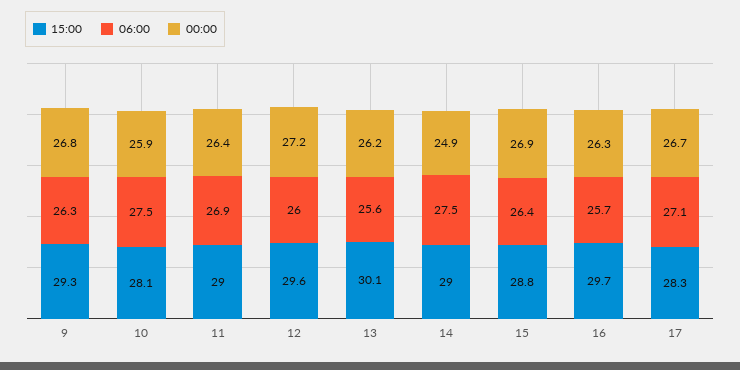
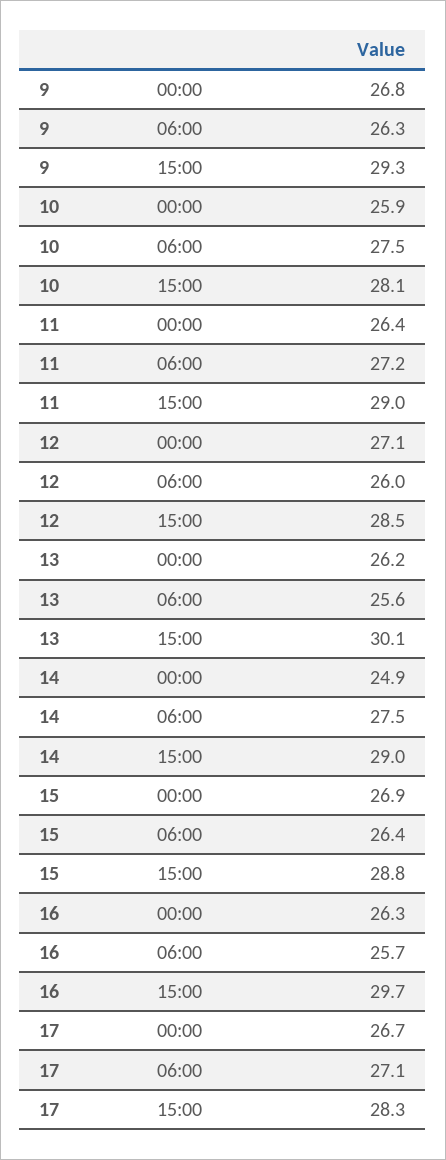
06:00, 11: 26.9 -> 27.2
15:00, 12: 29.6 -> 28.5
00:00, 12: 27.2 -> 27.1

